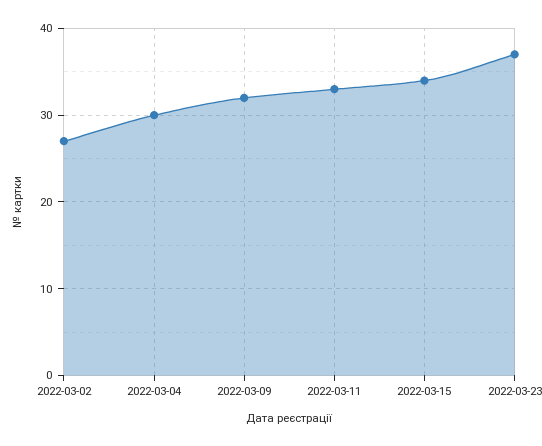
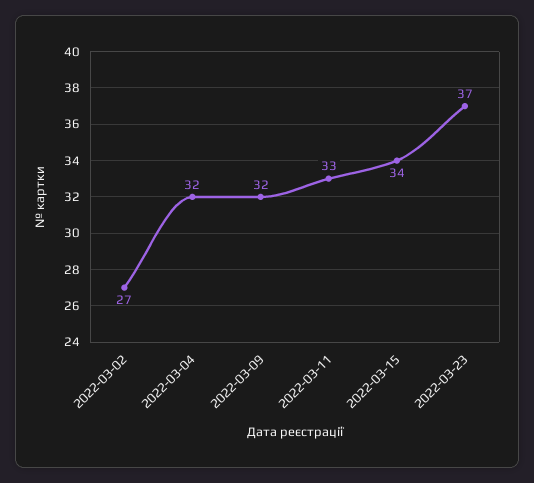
2022-03-04: 30 -> 32

